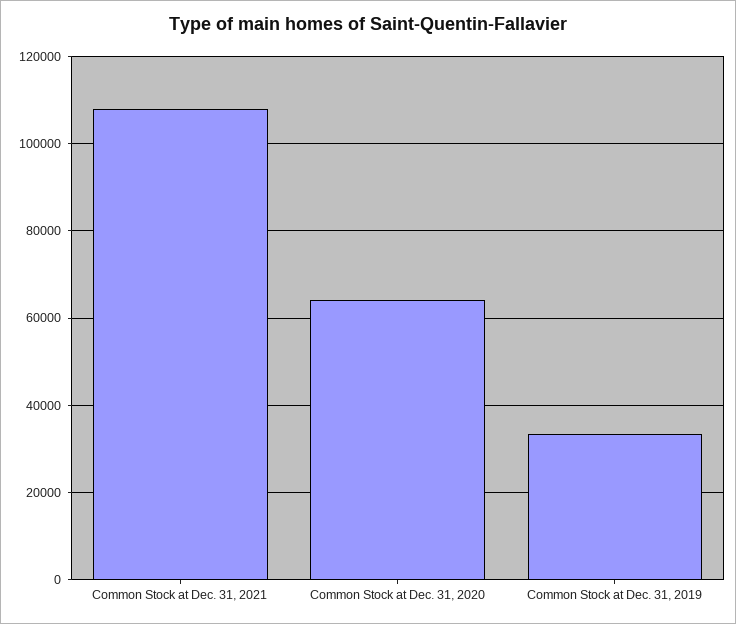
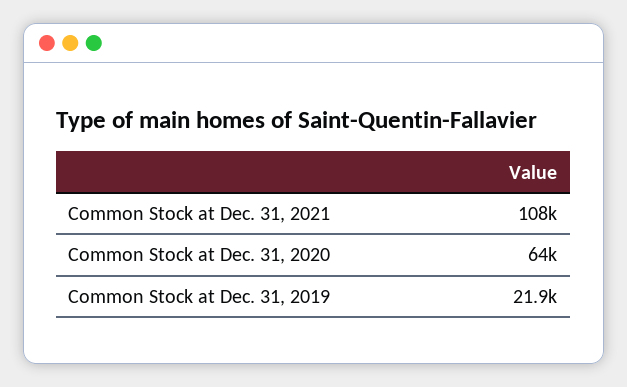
Common Stock at Dec. 31, 2019: 34000 -> 21900

